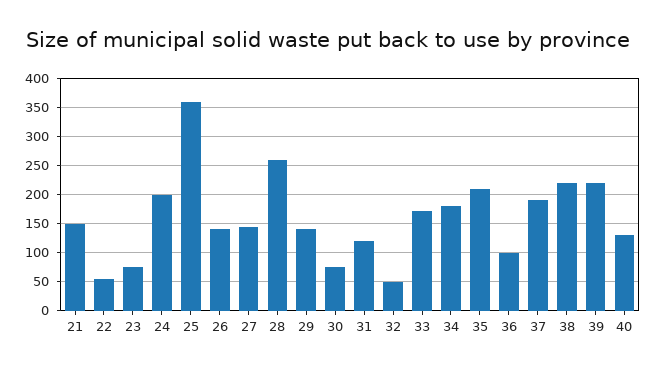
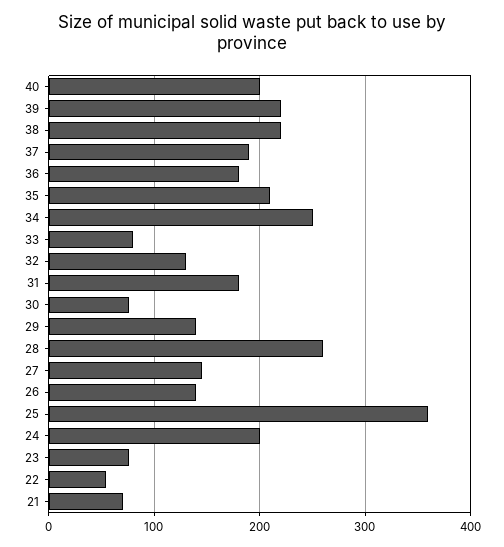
21: 150 -> 70
31: 125 -> 180
32: 50 -> 130
33: 175 -> 80
34: 175 -> 250
36: 100 -> 180
40: 125 -> 200

